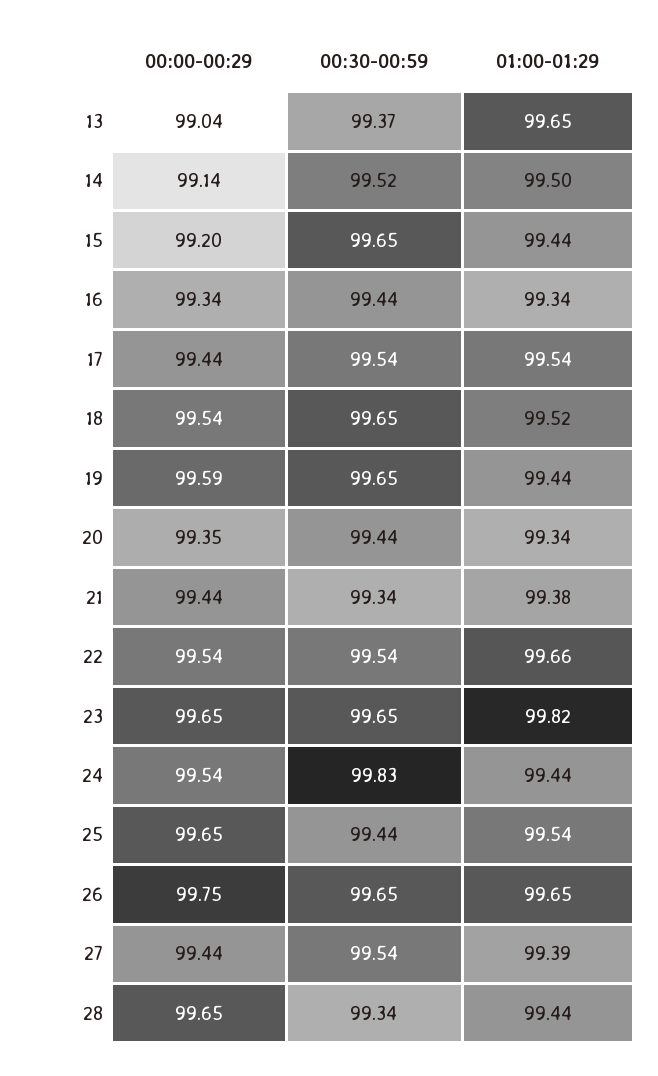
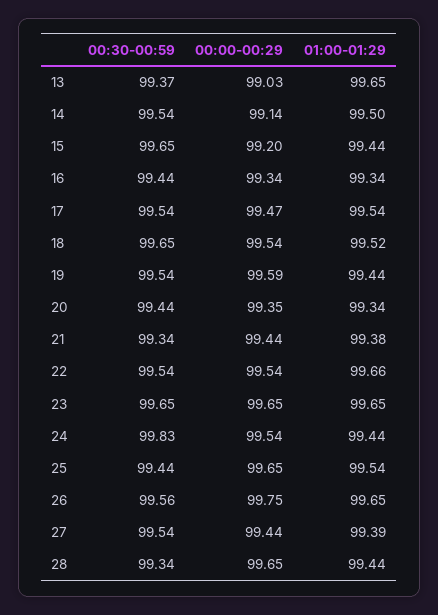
00:00-00:29, 13: 99.04 -> 99.03
00:30-00:59, 14: 99.52 -> 99.54
00:00-00:29, 17: 99.44 -> 99.47
00:30-00:59, 19: 99.65 -> 99.54
01:00-01:29, 23: 99.82 -> 99.65
00:30-00:59, 26: 99.65 -> 99.56

